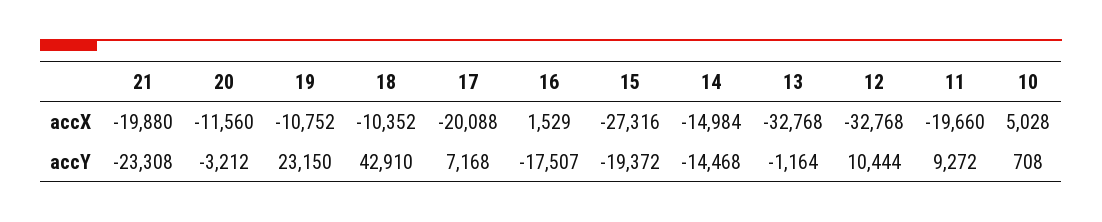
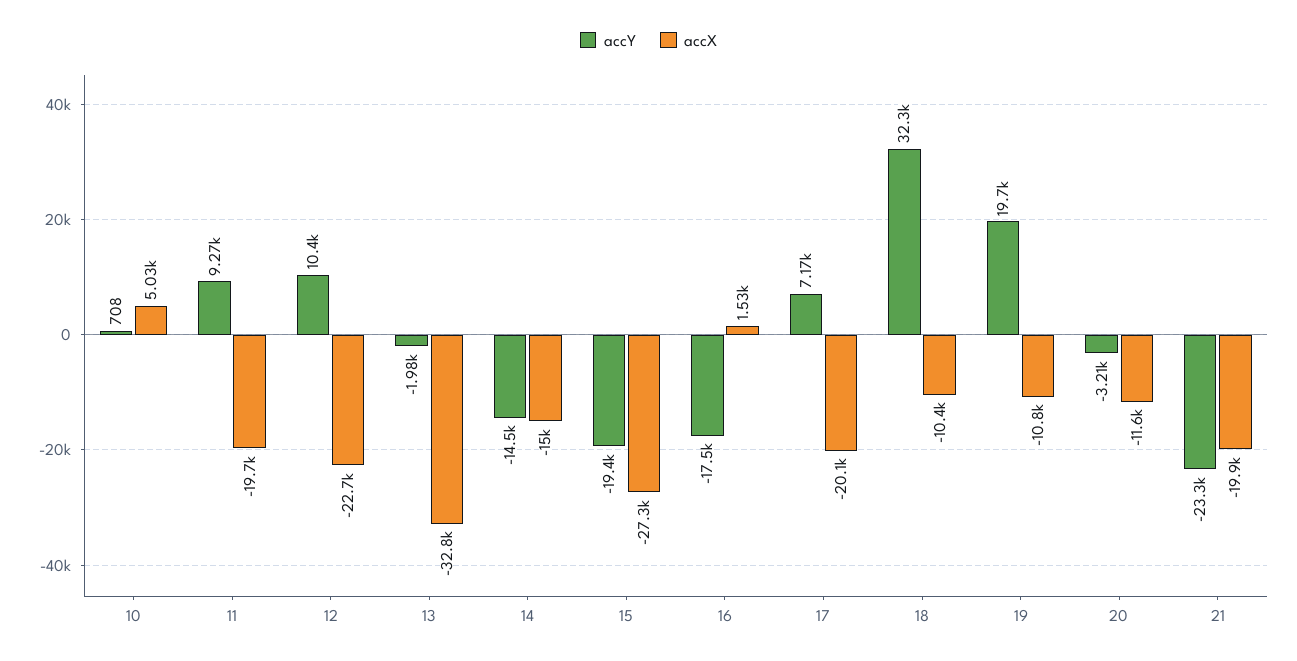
accX, 12: -32768 -> -22700
accY, 19: 23150 -> 19700
accY, 18: 42910 -> 32300
accY, 13: -1164 -> -1980

